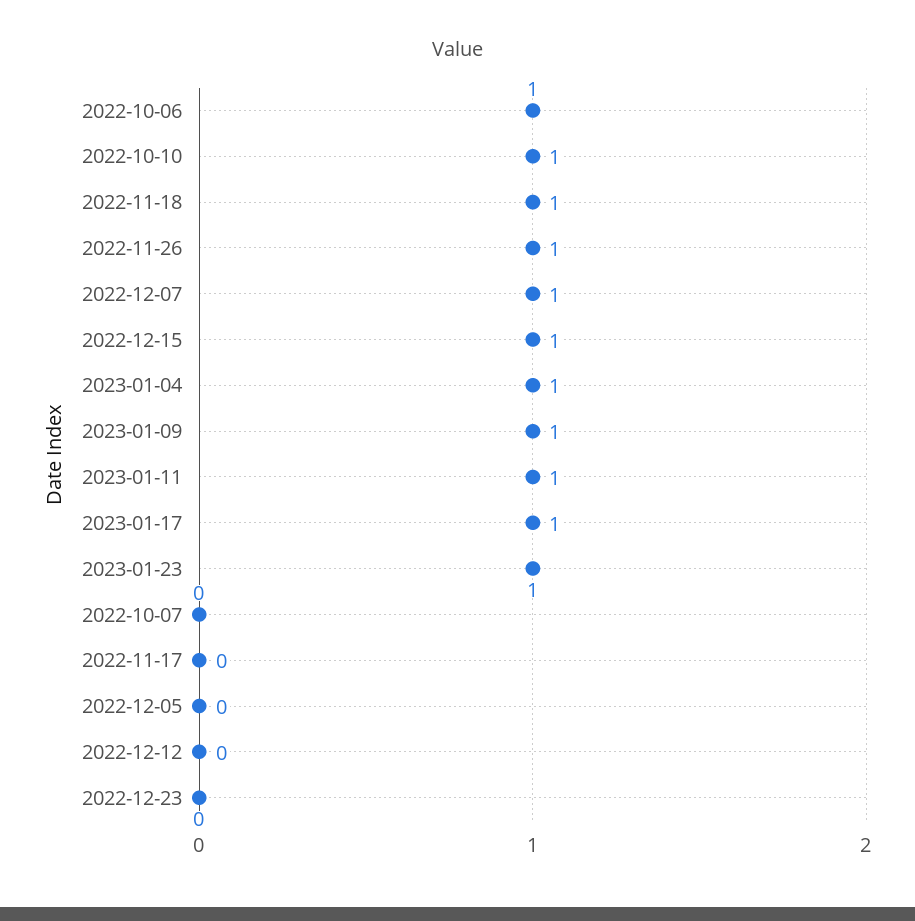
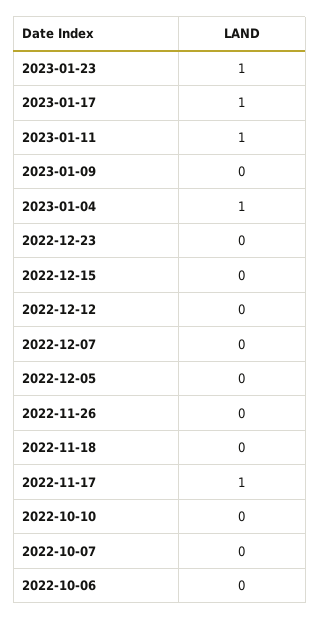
2022-10-06: 1 -> 0
2022-10-10: 1 -> 0
2022-11-18: 1 -> 0
2022-11-26: 1 -> 0
2022-12-07: 1 -> 0
2022-12-15: 1 -> 0
2023-01-09: 1 -> 0
2022-11-17: 0 -> 1

